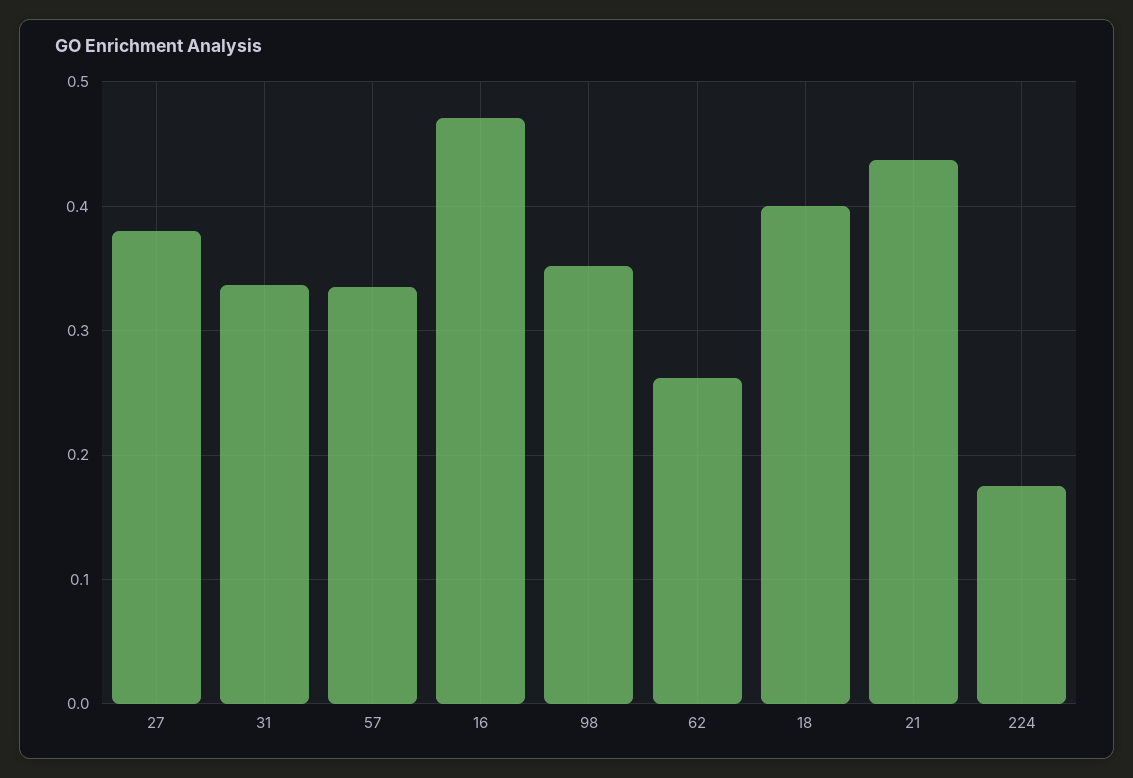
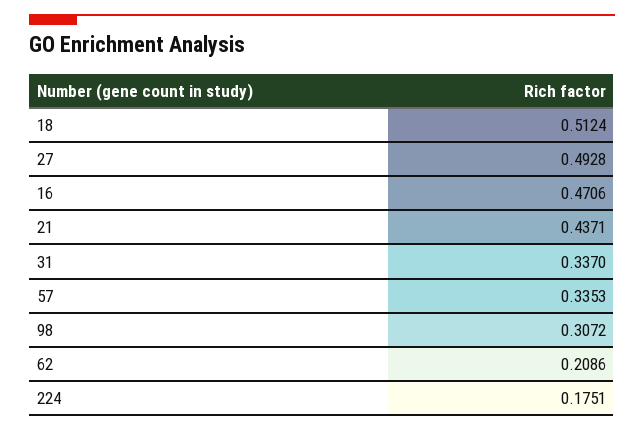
27: 0.38 -> 0.4928
98: 0.35 -> 0.3072
62: 0.26 -> 0.2086
18: 0.4 -> 0.5124

